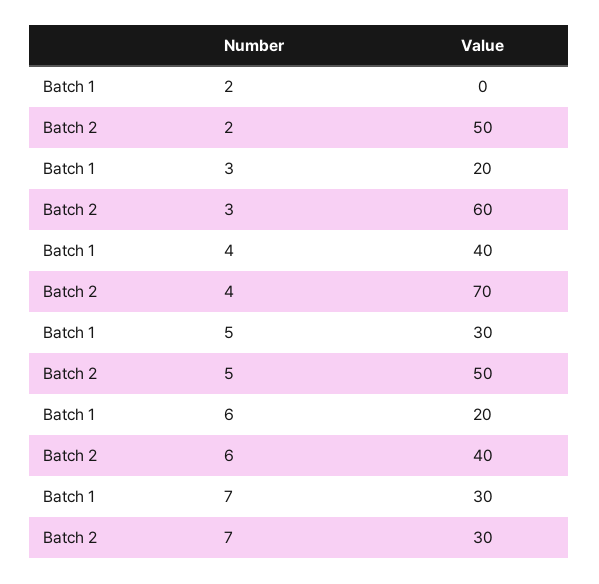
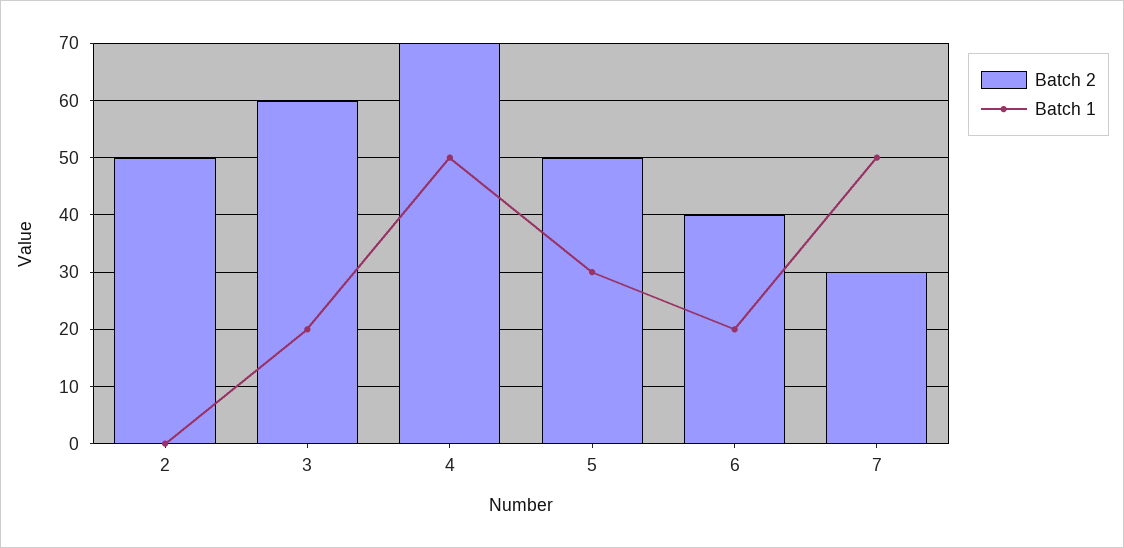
Batch 1, 4: 40 -> 50
Batch 1, 7: 30 -> 50

